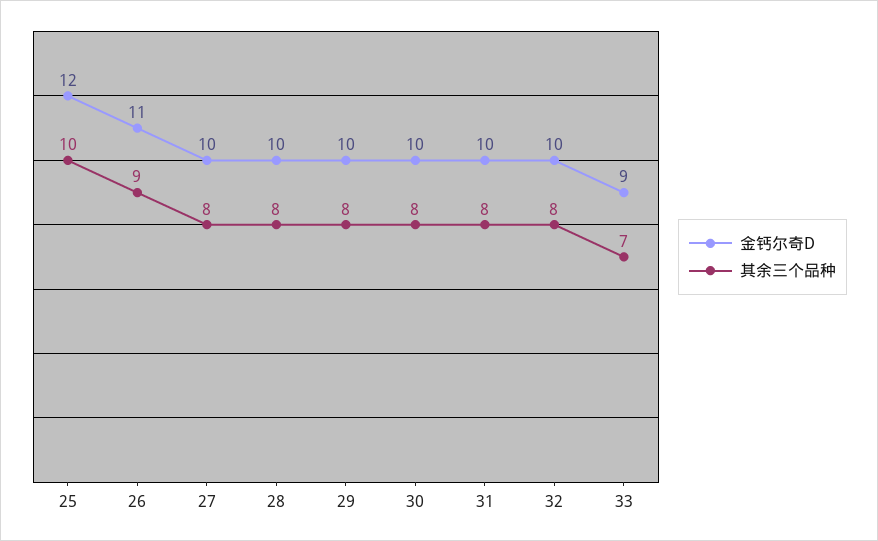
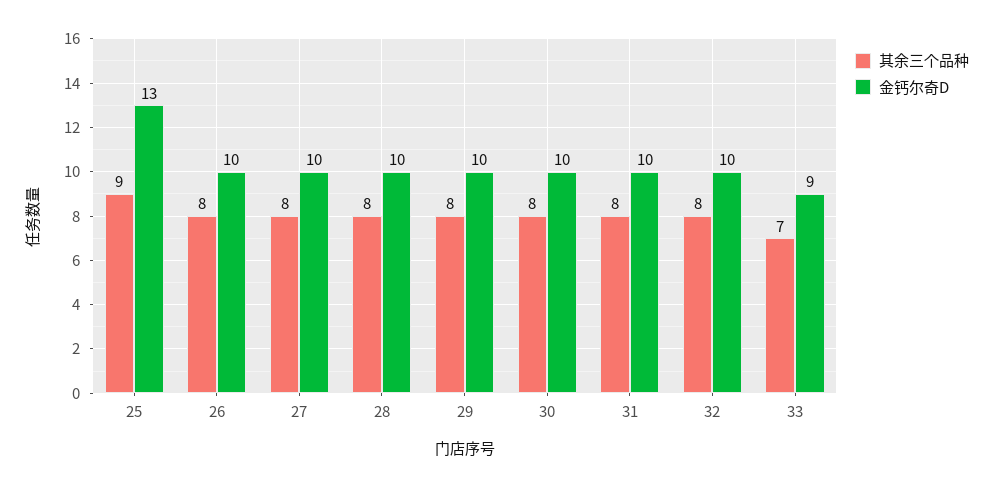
金钙尔奇D, 25: 12 -> 13
其余三个品种, 25: 10 -> 9
金钙尔奇D, 26: 11 -> 10
其余三个品种, 26: 9 -> 8

